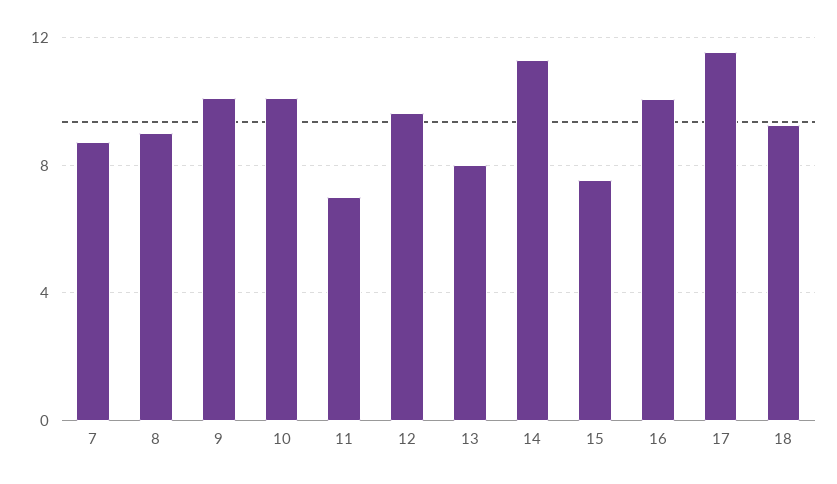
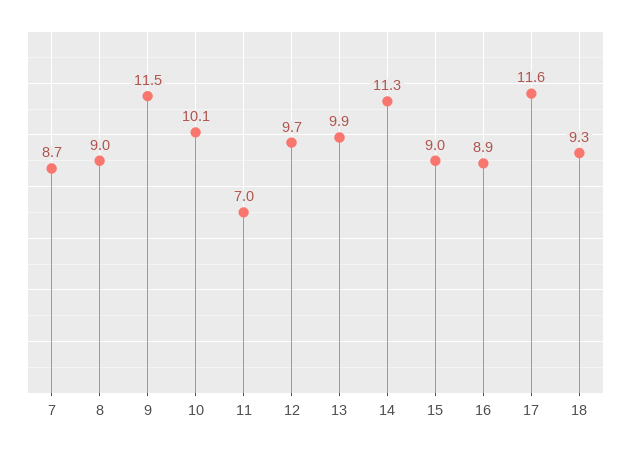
9: 10 -> 11.5
13: 8 -> 9.9
15: 7.5 -> 9
16: 10 -> 8.9

